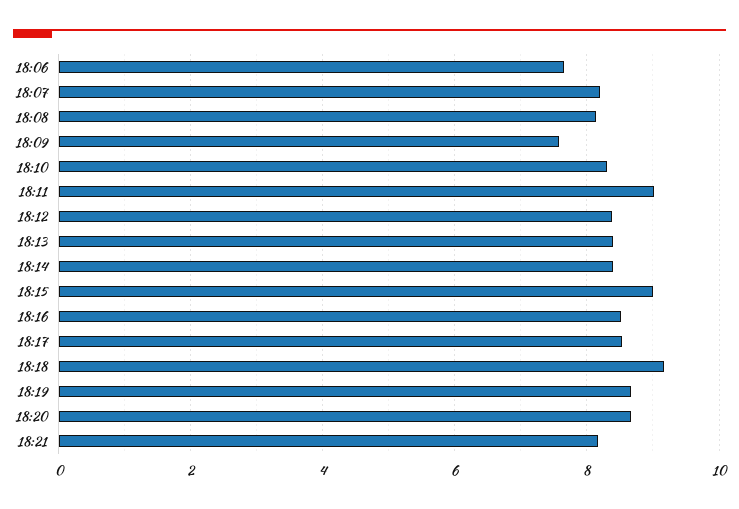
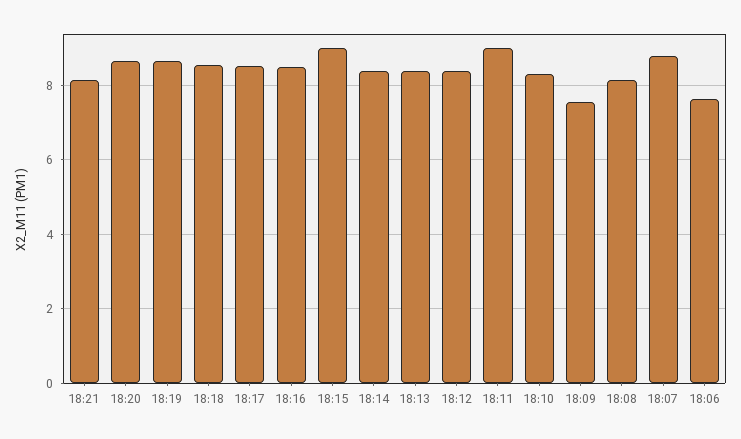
18:07: 8.2 -> 8.8
18:18: 9.2 -> 8.6

